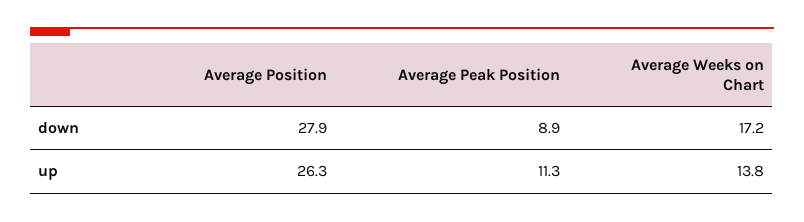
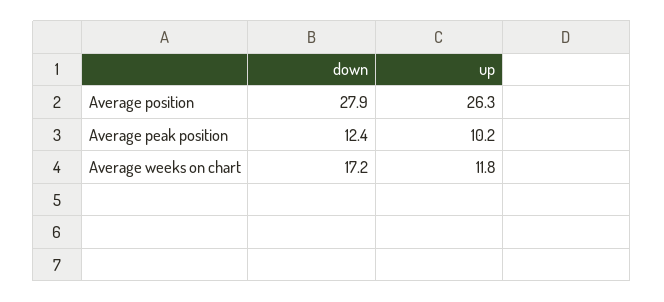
Average Peak Position, down: 8.9 -> 12.4
Average Peak Position, up: 11.3 -> 10.2
Average Weeks on Chart, up: 13.8 -> 11.8

